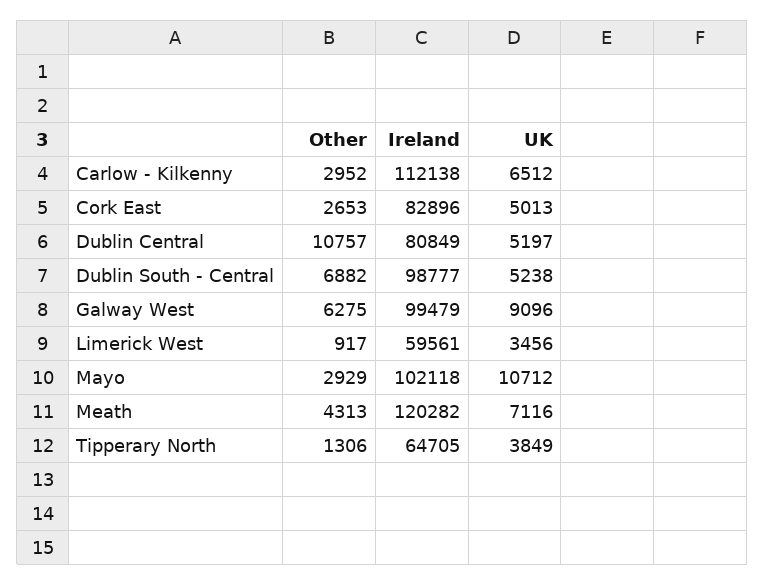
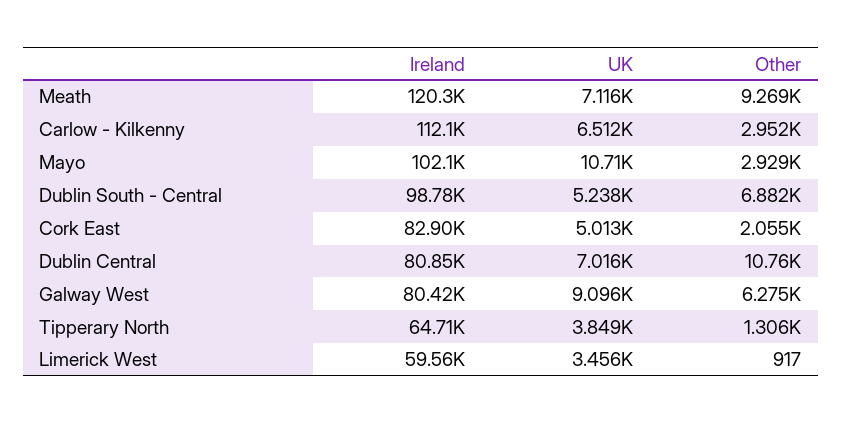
Other, Cork East: 2653 -> 2055
UK, Dublin Central: 5197 -> 7016
Ireland, Galway West: 99479 -> 80420
Other, Meath: 4313 -> 9269

